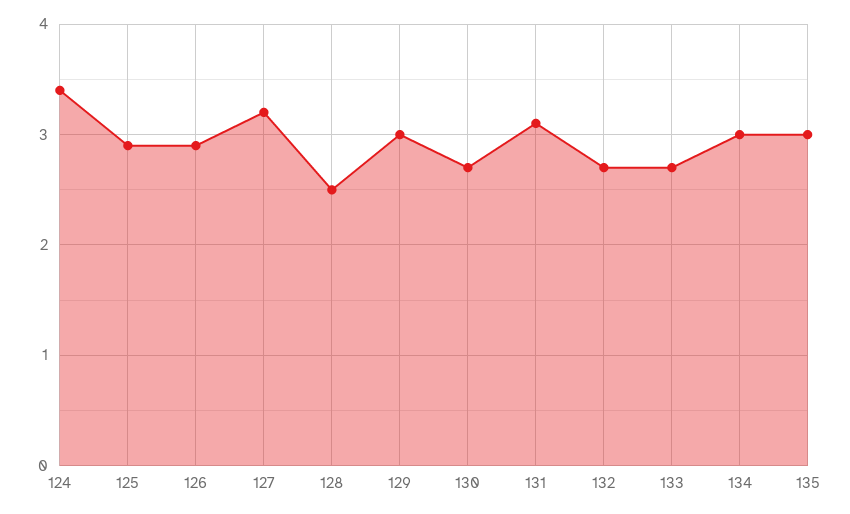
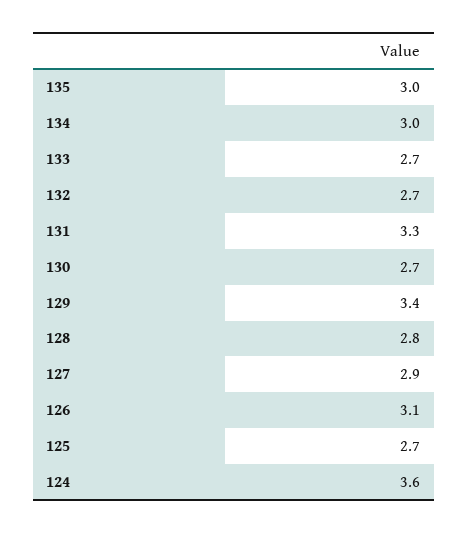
124: 3.4 -> 3.6
125: 2.9 -> 2.7
126: 2.9 -> 3.1
127: 3.2 -> 2.9
128: 2.5 -> 2.8
129: 3 -> 3.4
131: 3.1 -> 3.3

